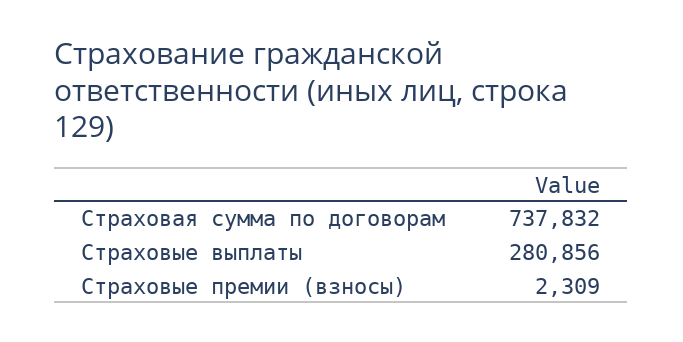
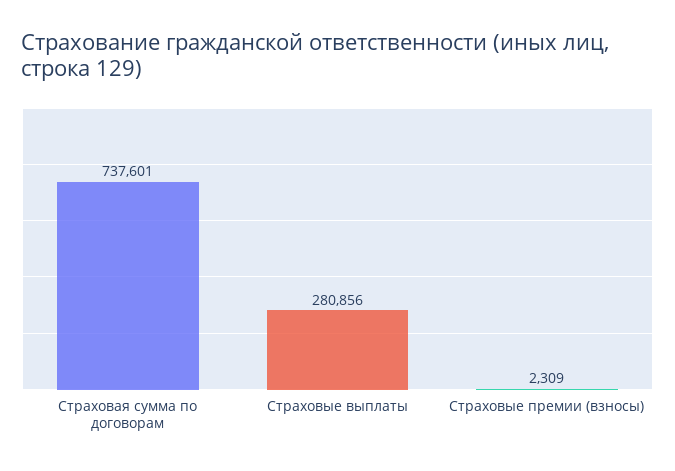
Страховая сумма по договорам: 737832 -> 737601

